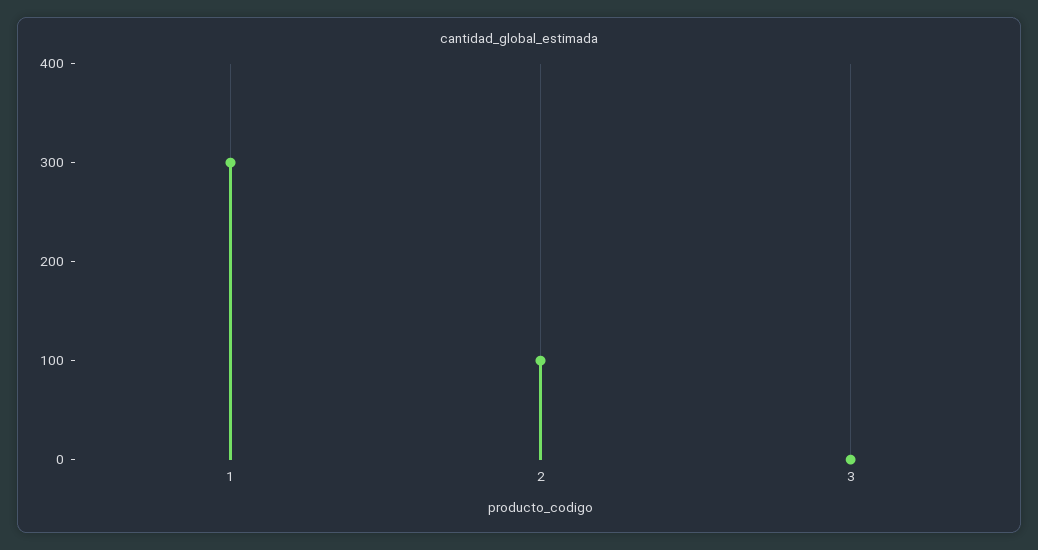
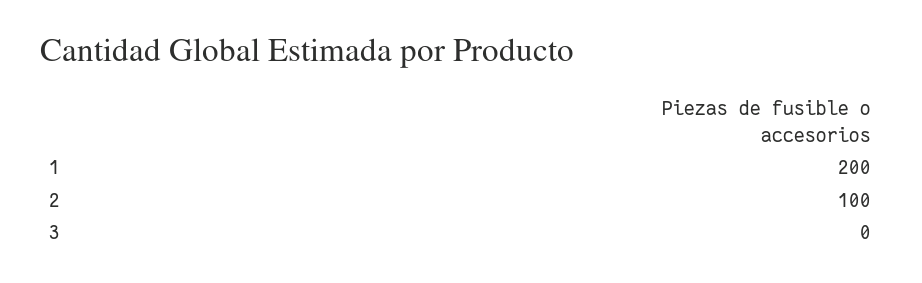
1: 300 -> 200

